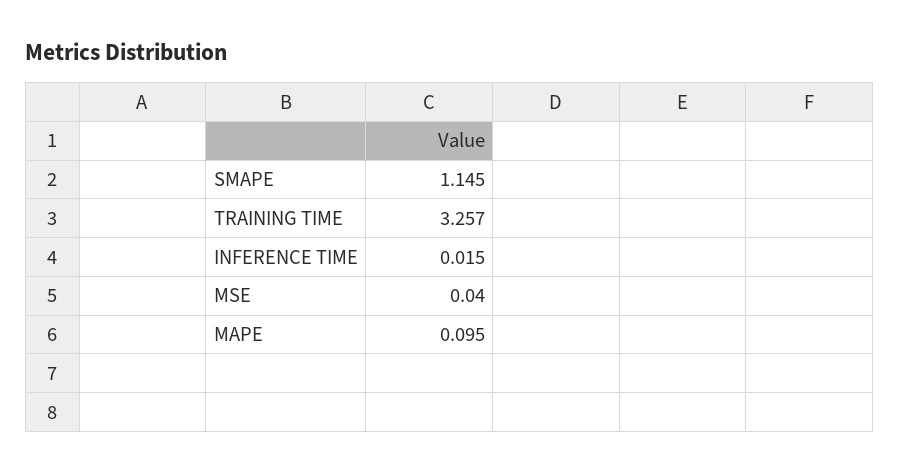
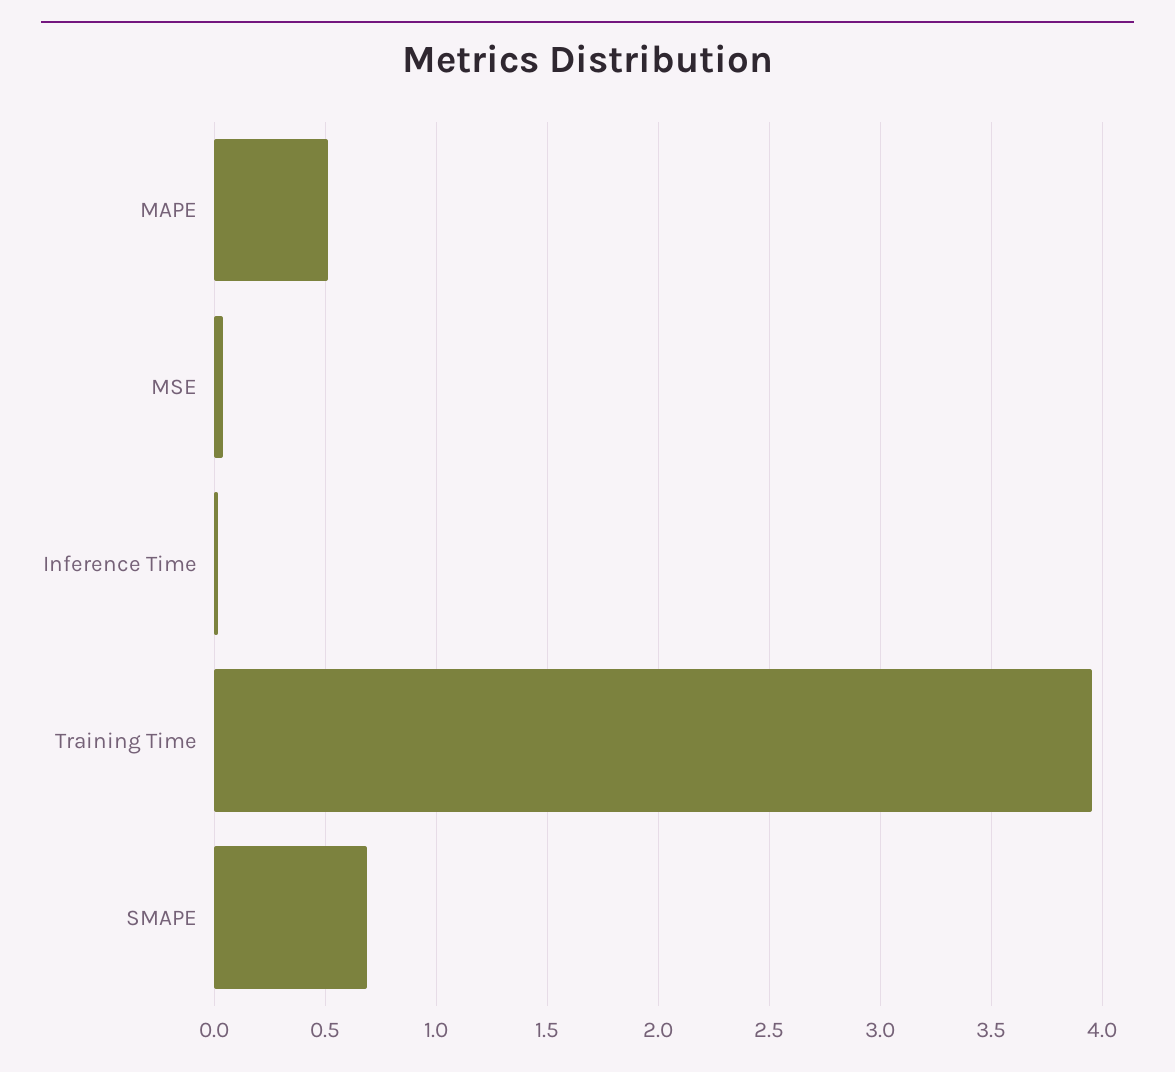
SMAPE: 1.145 -> 0.7
TRAINING TIME: 3.257 -> 3.95
MAPE: 0.095 -> 0.5

